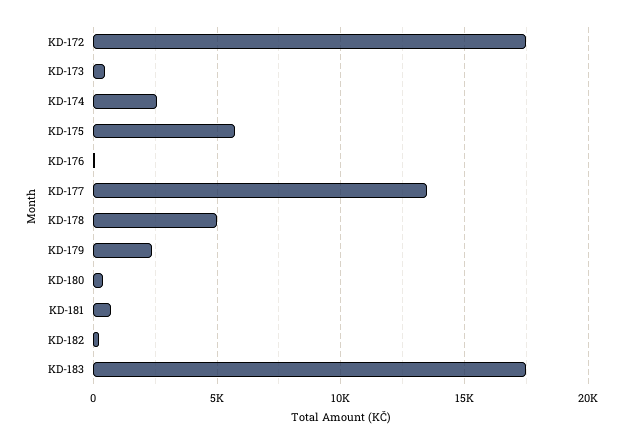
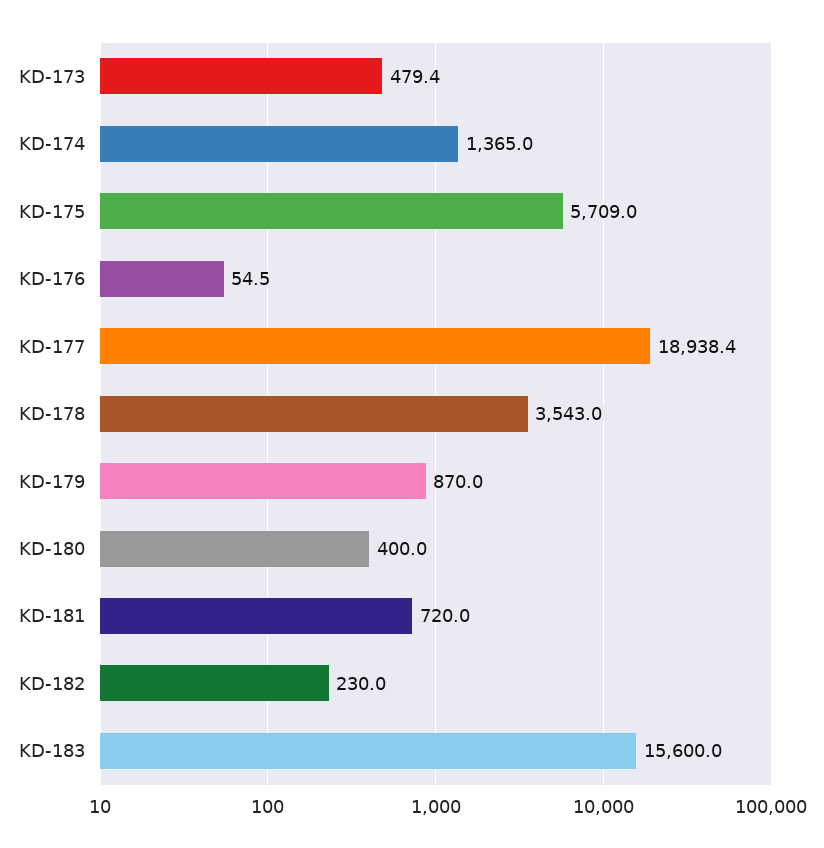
KD-172: 17500 -> none
KD-174: 2500 -> 1365
KD-177: 13500 -> 18938.4
KD-178: 5000 -> 3543
KD-179: 2500 -> 870
KD-183: 17500 -> 15600

